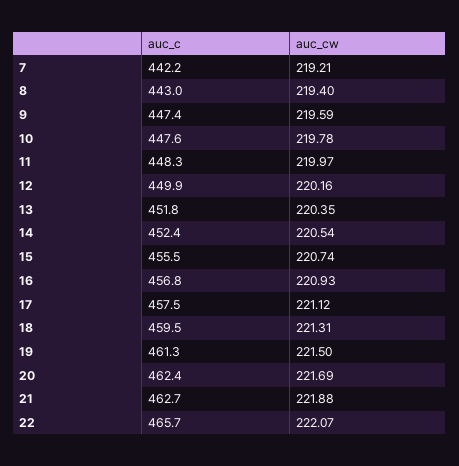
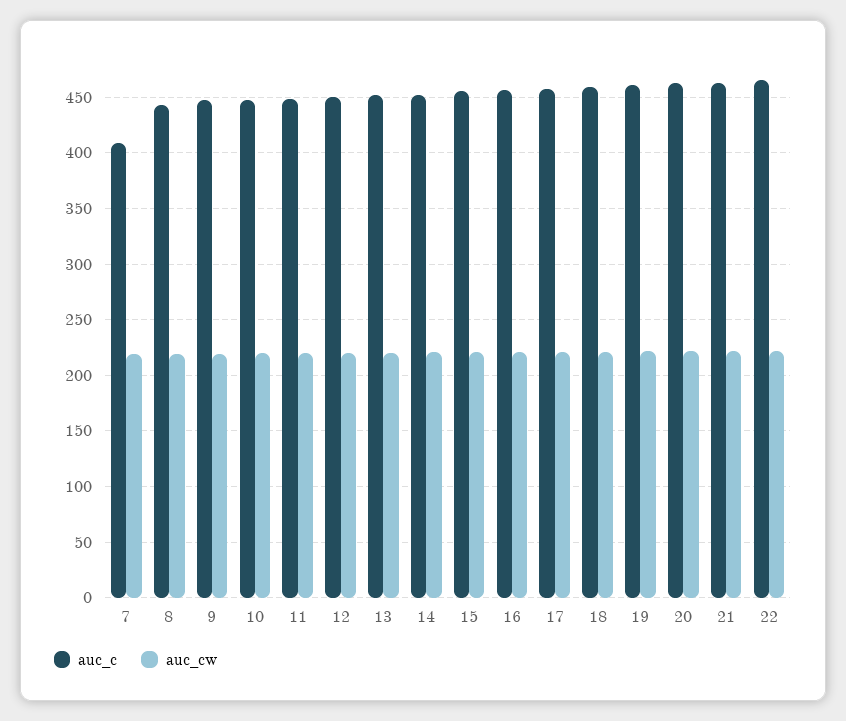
auc_c, 7: 442.2 -> 410

